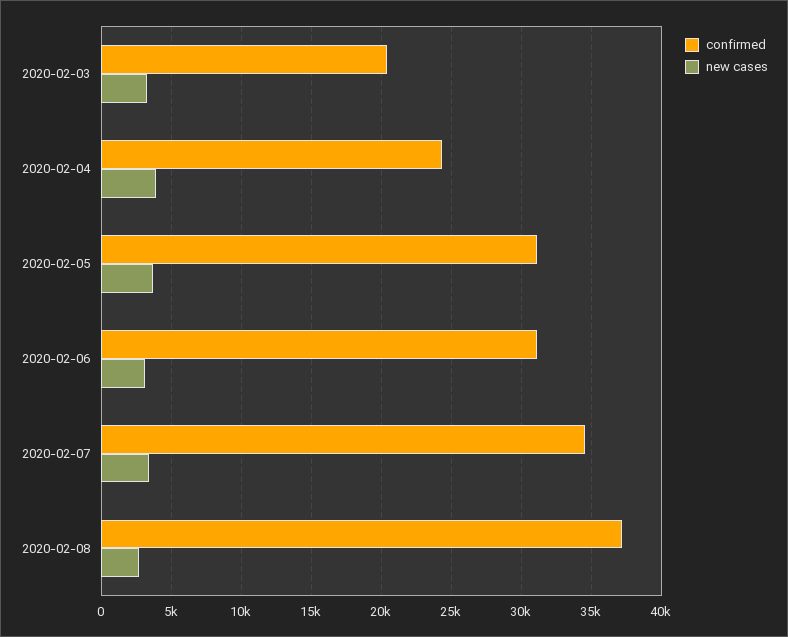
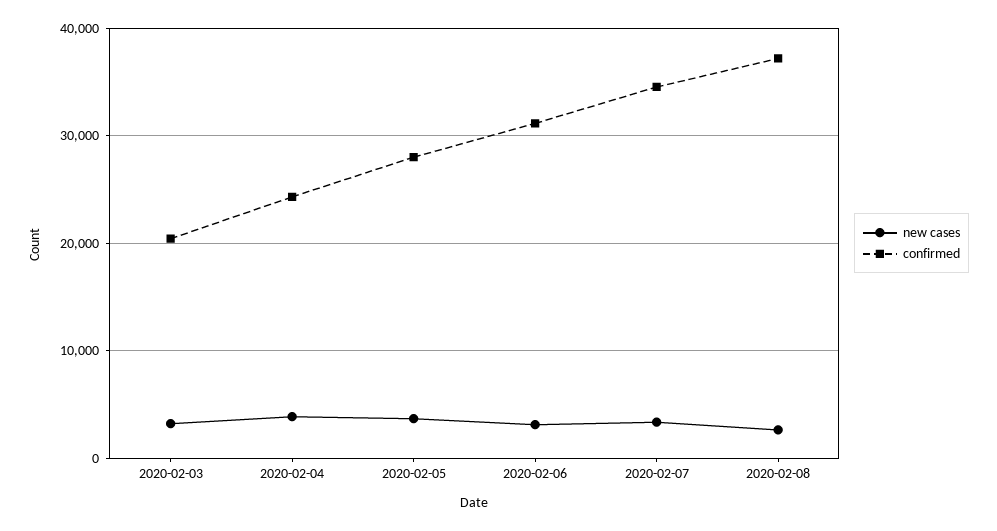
confirmed, 2020-02-05: 31000 -> 28000

